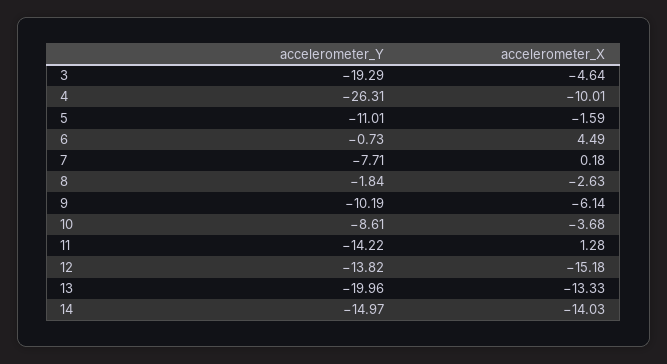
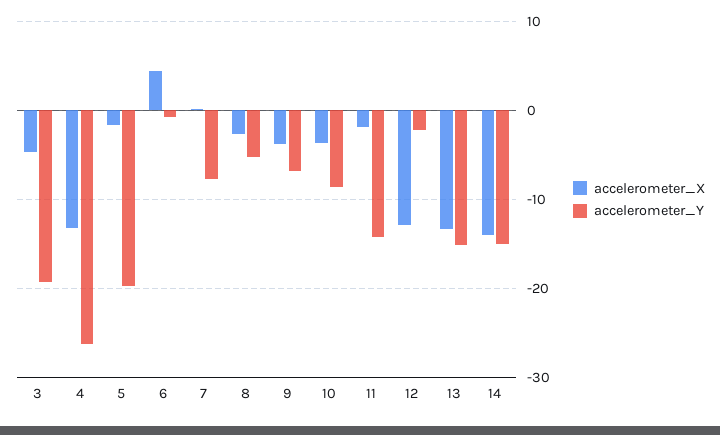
accelerometer_X, 4: -10.01 -> -13
accelerometer_Y, 5: -11.01 -> -20
accelerometer_Y, 8: -1.84 -> -5
accelerometer_Y, 9: -10.19 -> -7
accelerometer_X, 9: -6.14 -> -4
accelerometer_X, 11: 1.28 -> -2
accelerometer_Y, 12: -13.82 -> -2
accelerometer_X, 12: -15.18 -> -13
accelerometer_Y, 13: -19.96 -> -15

